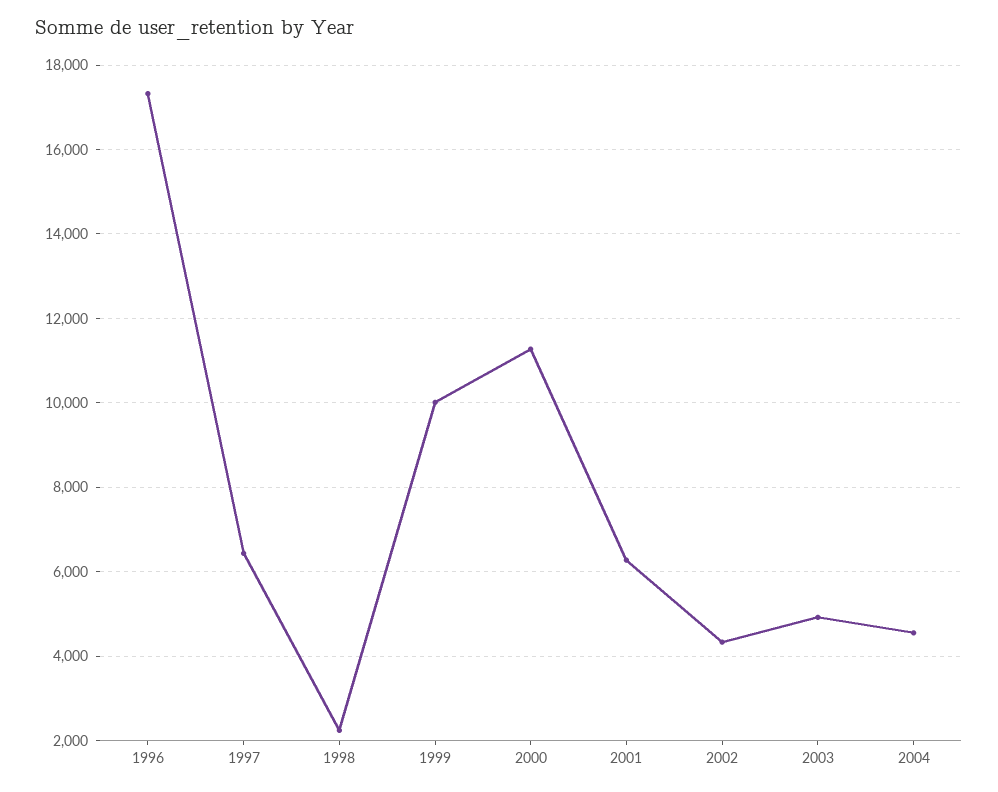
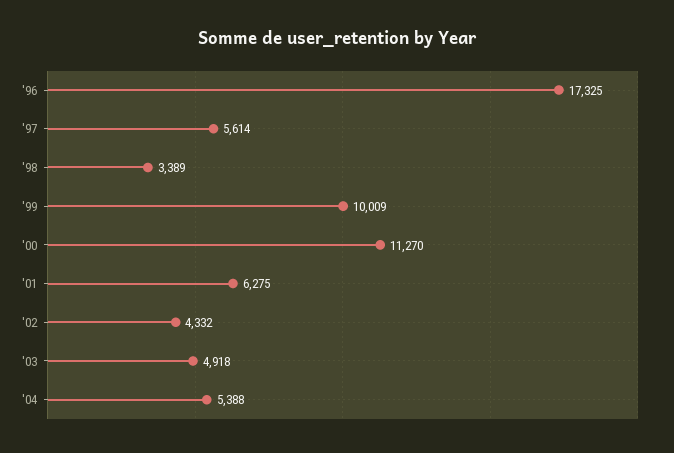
1997: 6400 -> 5614
1998: 2200 -> 3389
2004: 4600 -> 5388

